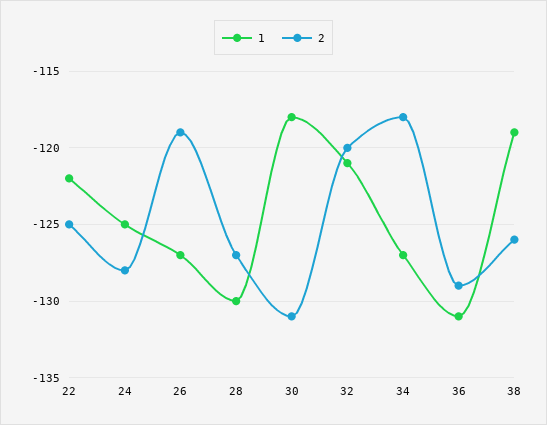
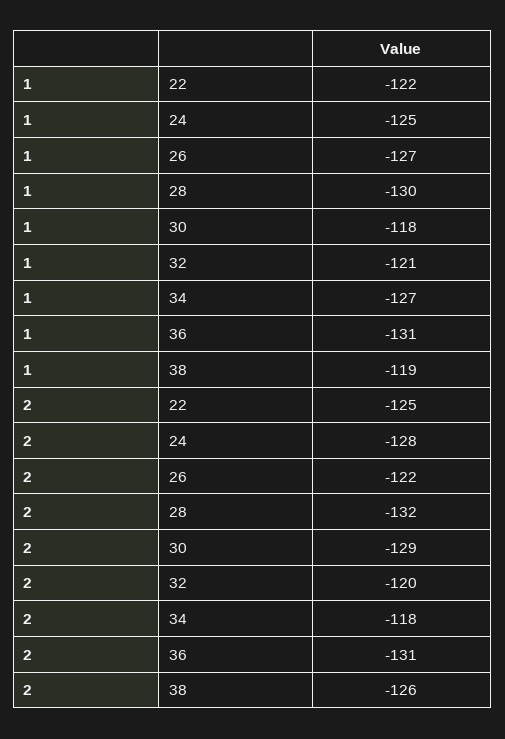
2, 26: -119 -> -122
2, 28: -127 -> -132
2, 30: -131 -> -129
2, 36: -129 -> -131

